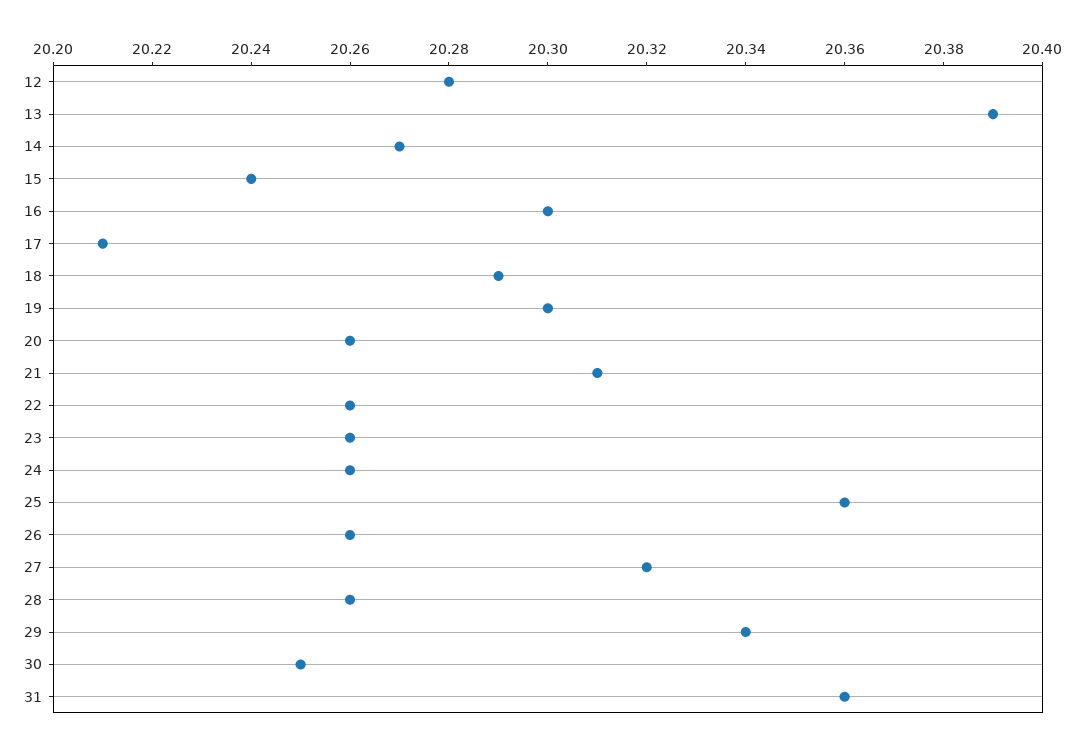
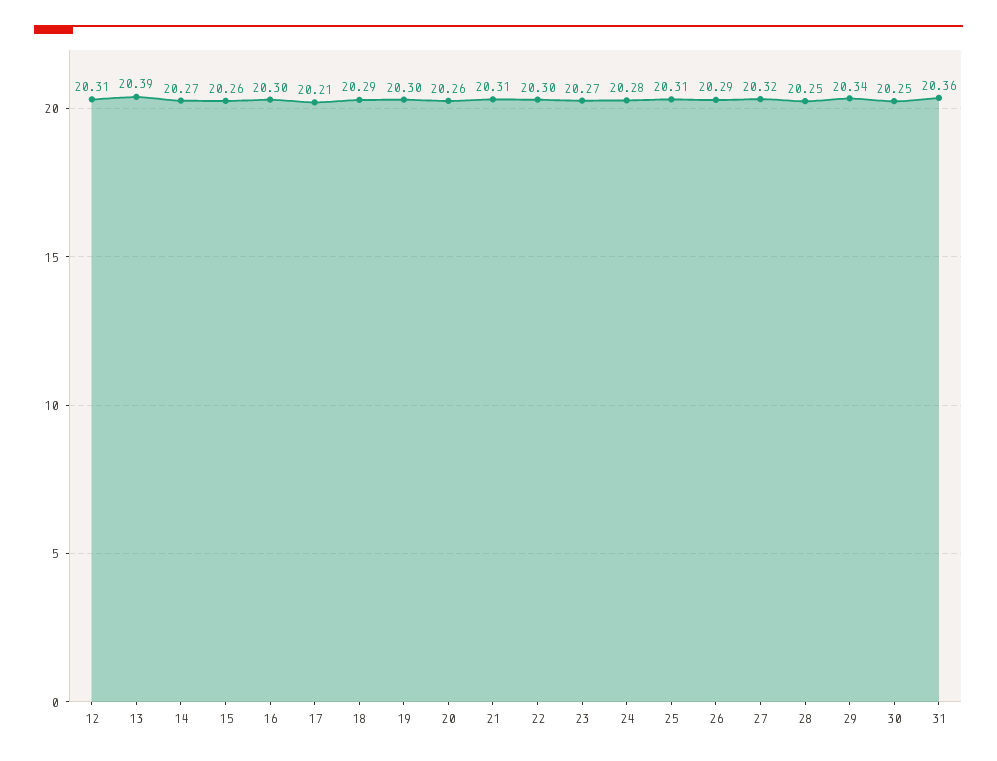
12: 20.28 -> 20.31
15: 20.24 -> 20.26
22: 20.26 -> 20.3
23: 20.26 -> 20.27
24: 20.26 -> 20.28
25: 20.36 -> 20.31
26: 20.26 -> 20.29
28: 20.26 -> 20.25

